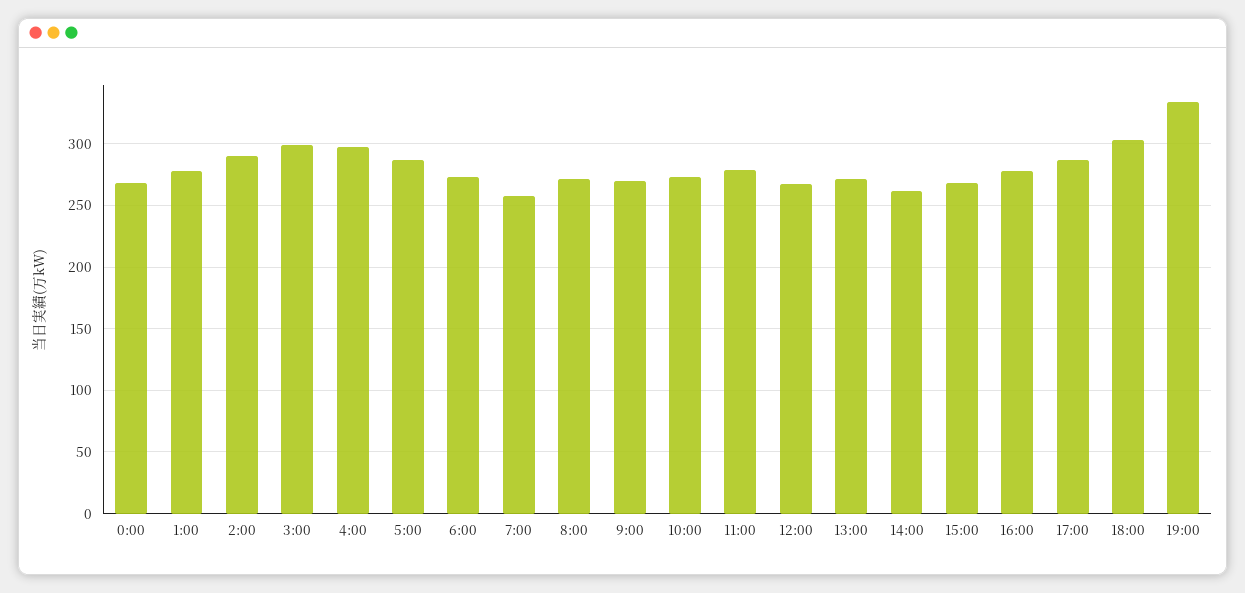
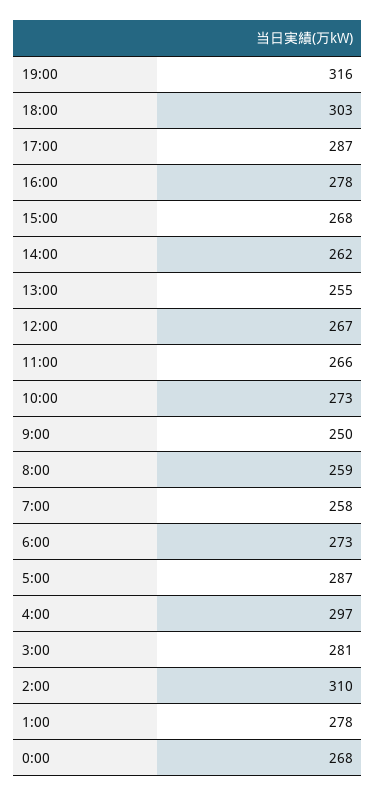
2:00: 290 -> 310
3:00: 300 -> 281
8:00: 270 -> 259
9:00: 270 -> 250
11:00: 280 -> 266
13:00: 270 -> 255
19:00: 335 -> 316

